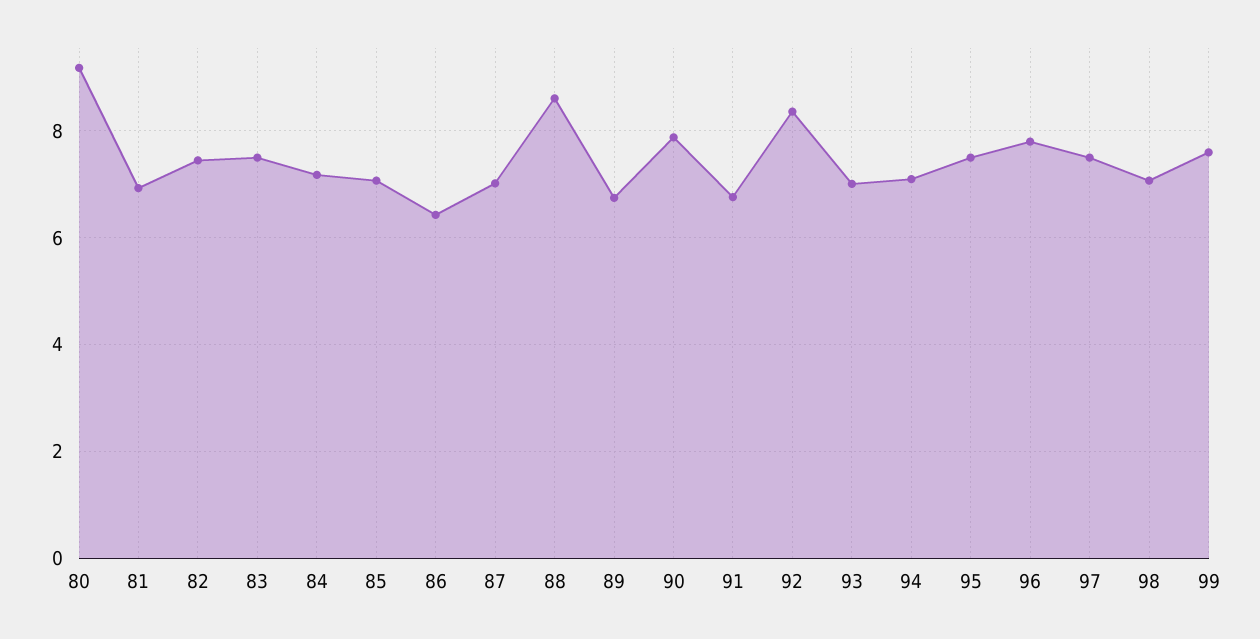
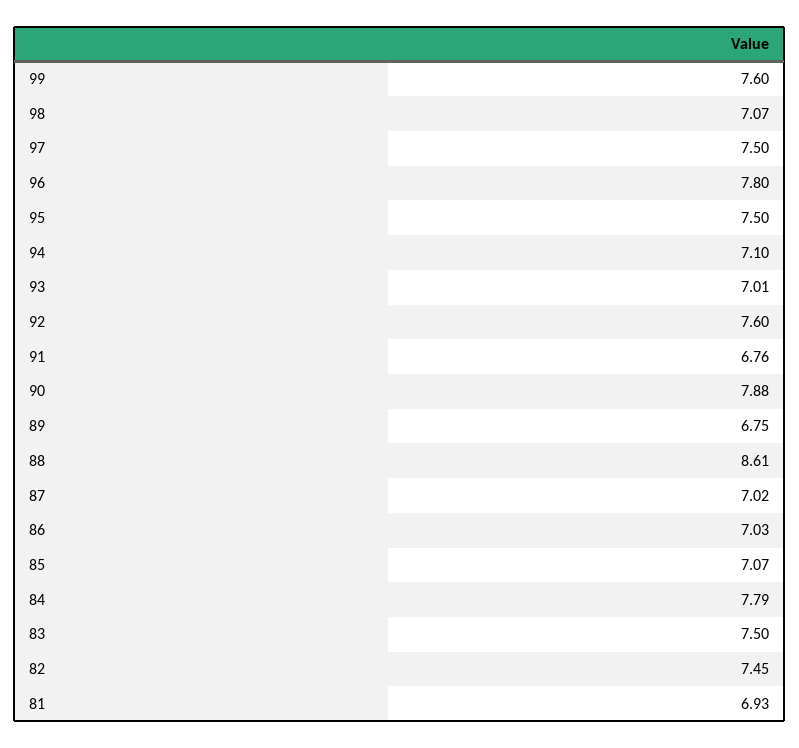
80: 9.2 -> none
84: 7.2 -> 7.79
86: 6.4 -> 7.03
92: 8.4 -> 7.6

